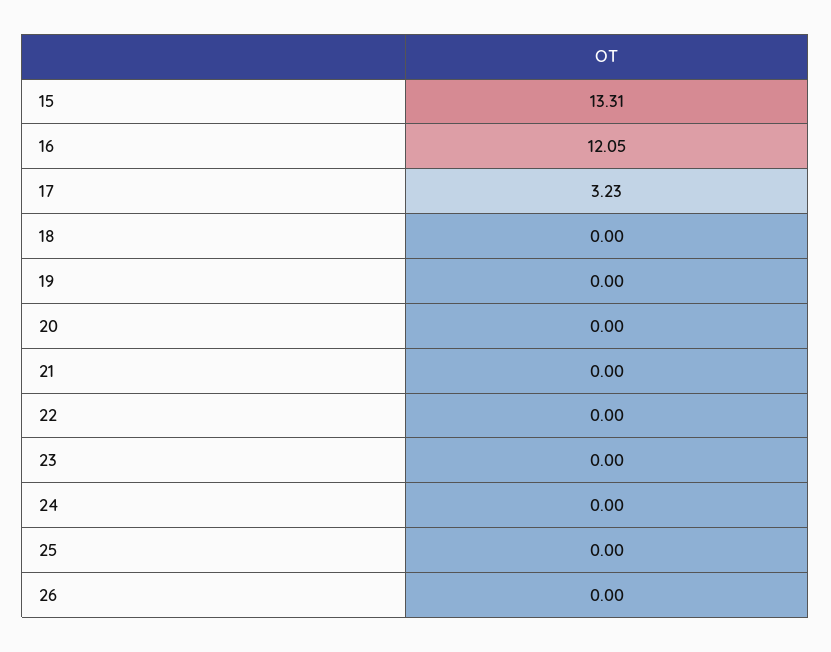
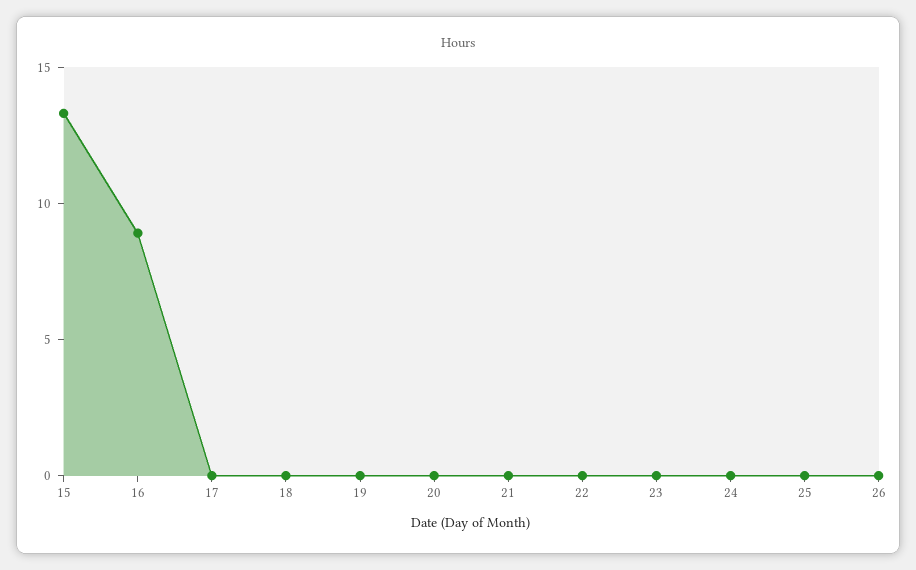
16: 12.05 -> 9
17: 3.23 -> 0

